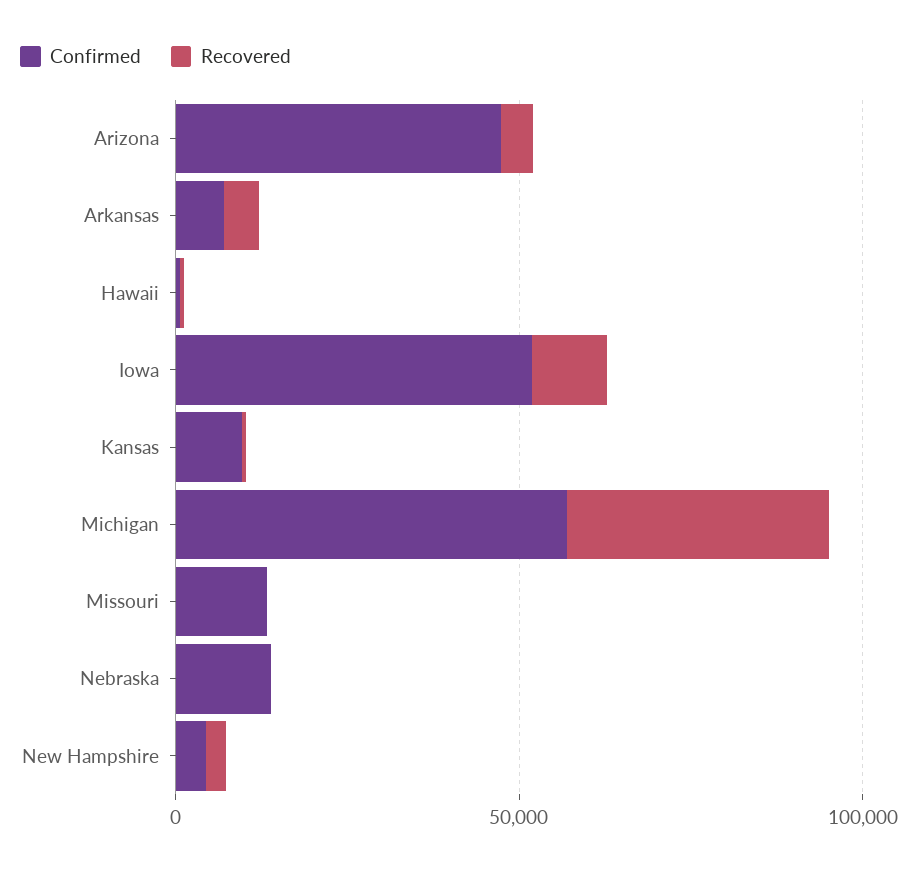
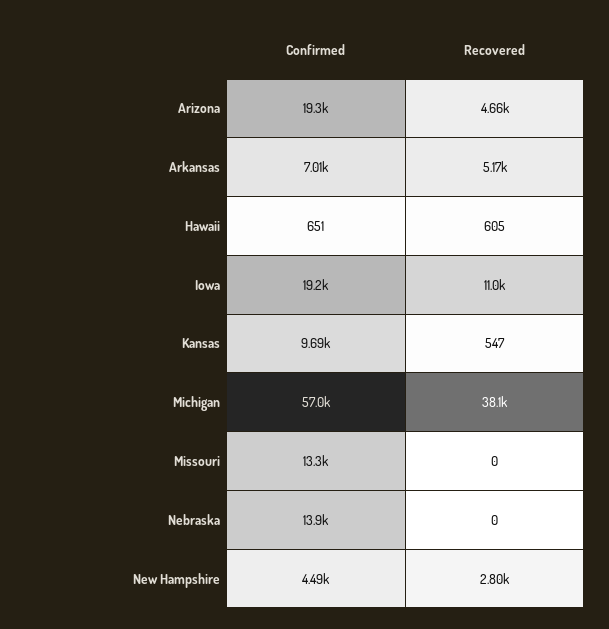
Confirmed, Arizona: 50000 -> 19300
Confirmed, Iowa: 50000 -> 19200

